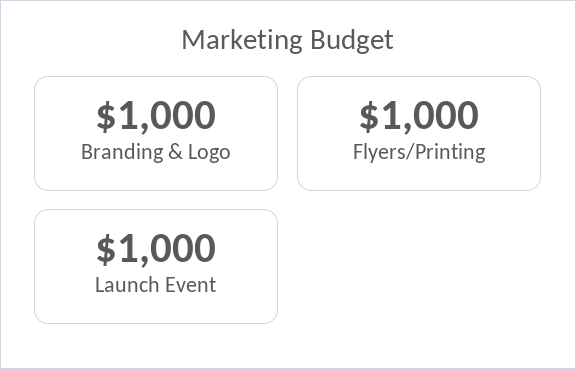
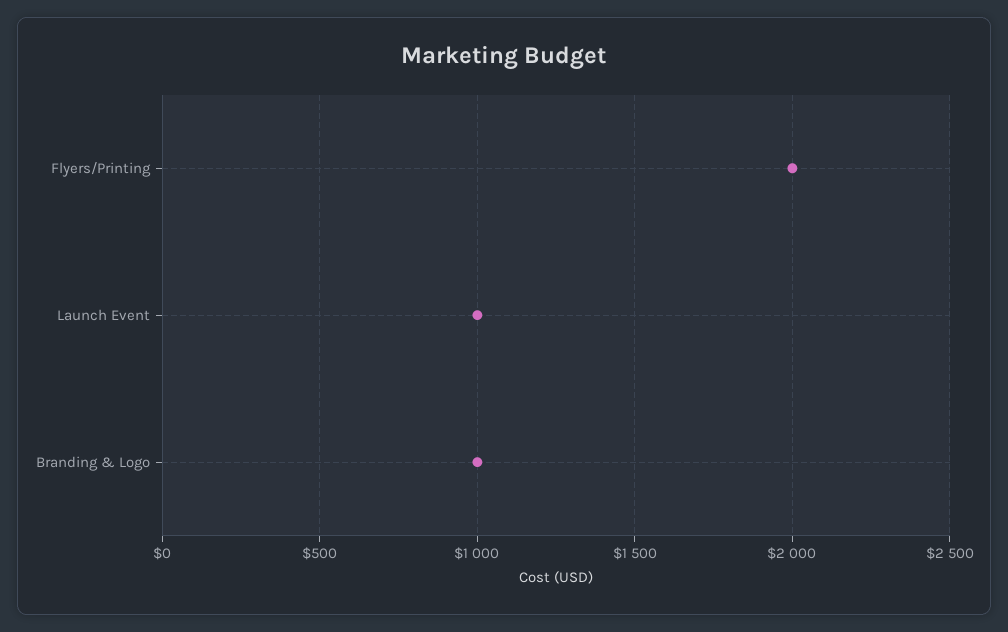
Flyers/Printing: 1000 -> 2000

